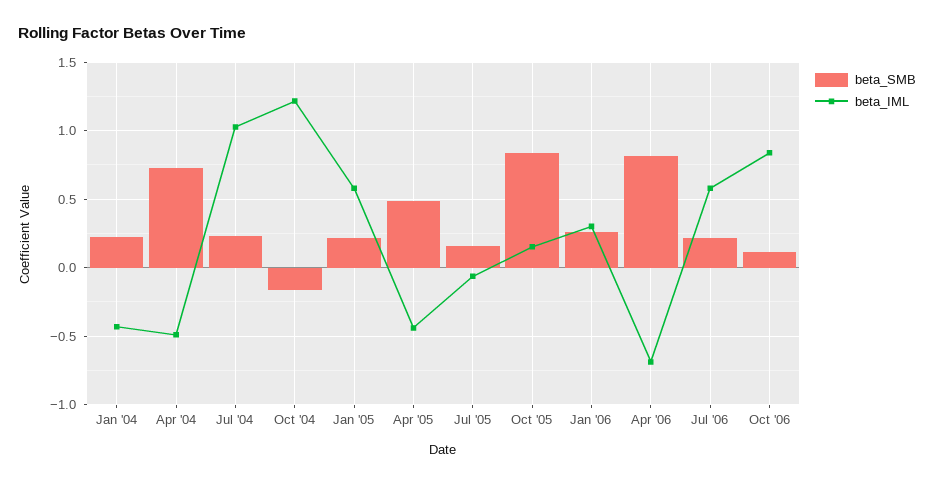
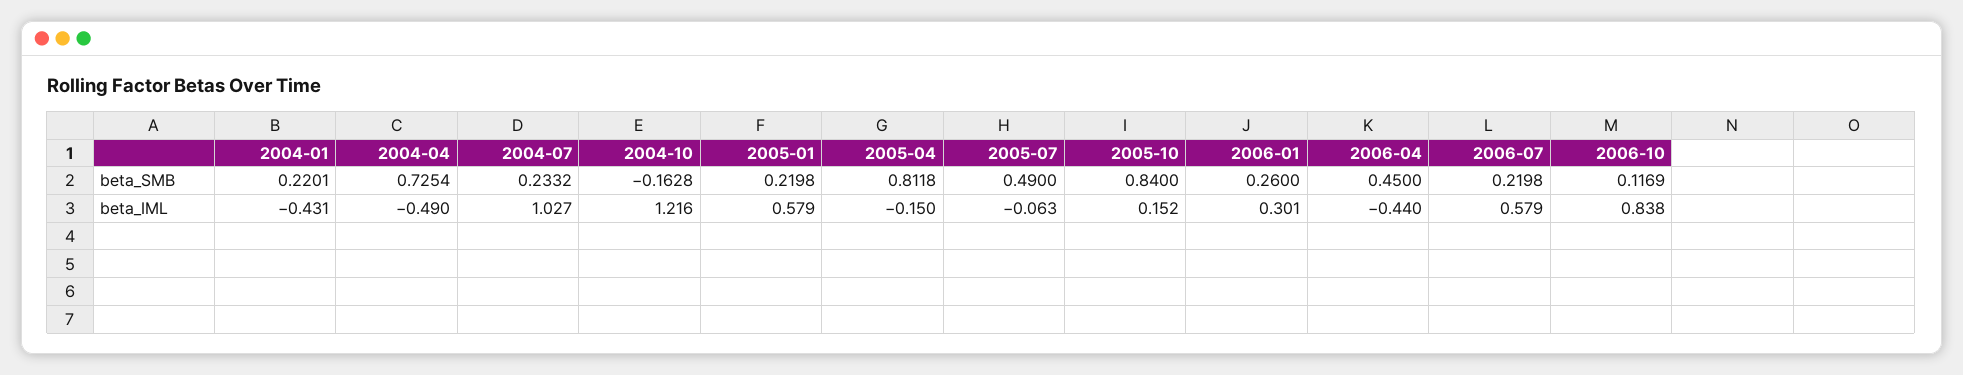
beta_SMB, Apr '05: 0.5 -> 0.8118
beta_IML, Apr '05: -0.45 -> -0.15
beta_SMB, Jul '05: 0.15 -> 0.49
beta_SMB, Apr '06: 0.8 -> 0.45
beta_IML, Apr '06: -0.7 -> -0.44

